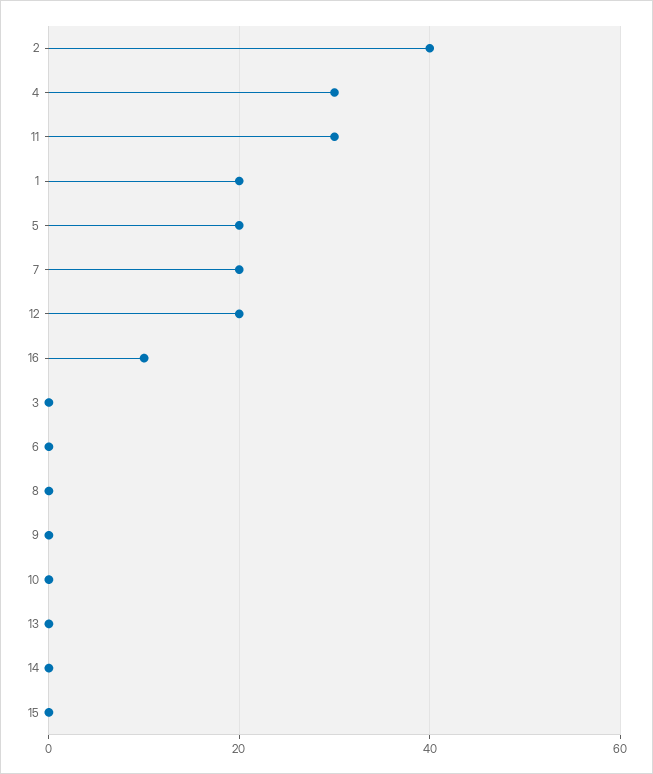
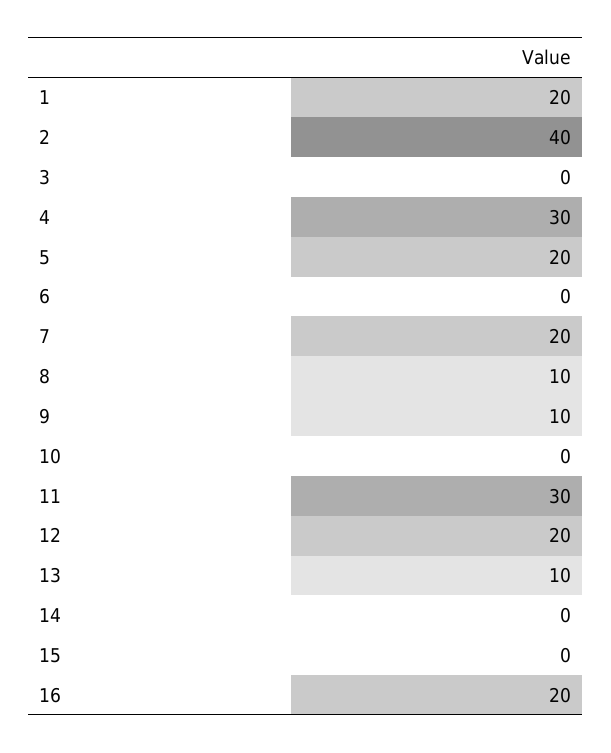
16: 10 -> 20
8: 0 -> 10
9: 0 -> 10
13: 0 -> 10

